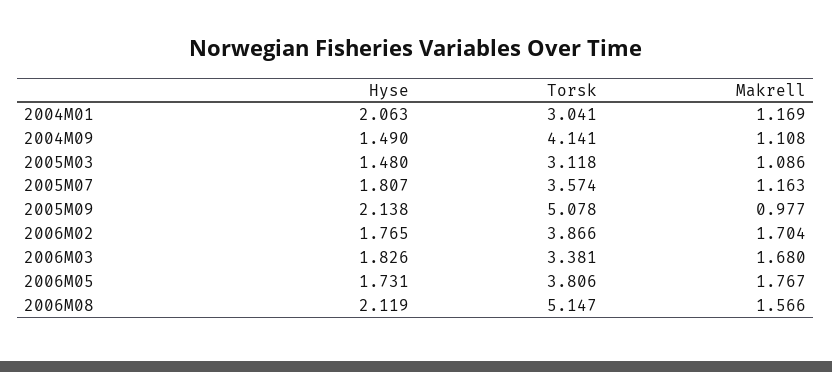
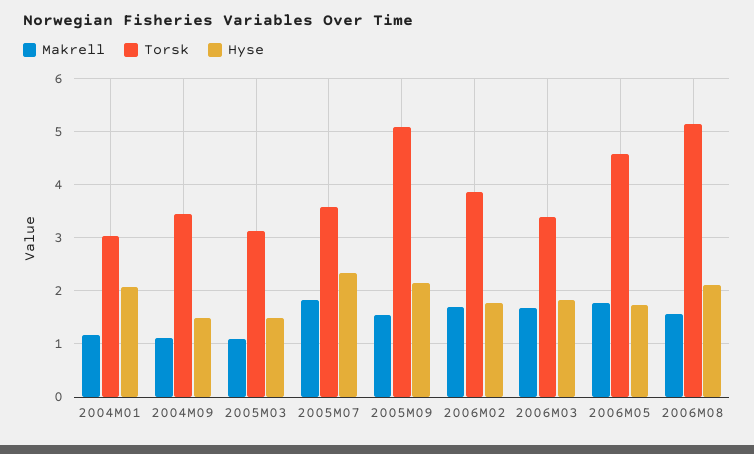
Torsk, 2004M09: 4.141 -> 3.4
Hyse, 2005M07: 1.807 -> 2.4
Makrell, 2005M07: 1.163 -> 1.8
Makrell, 2005M09: 0.977 -> 1.6
Torsk, 2006M05: 3.806 -> 4.6

